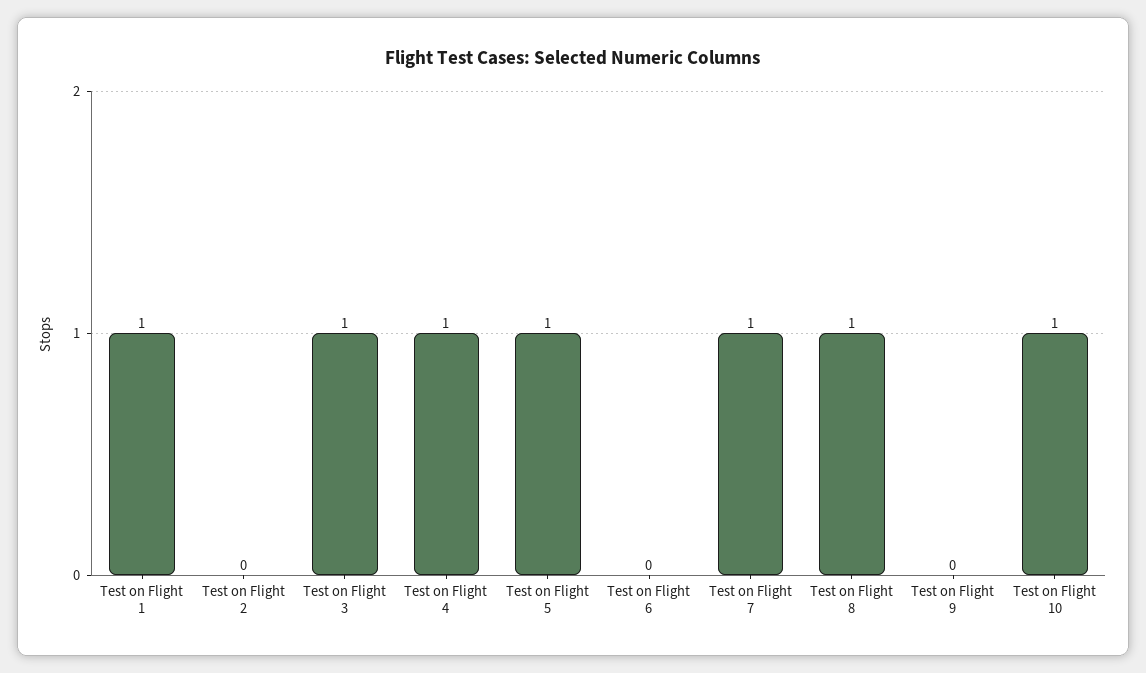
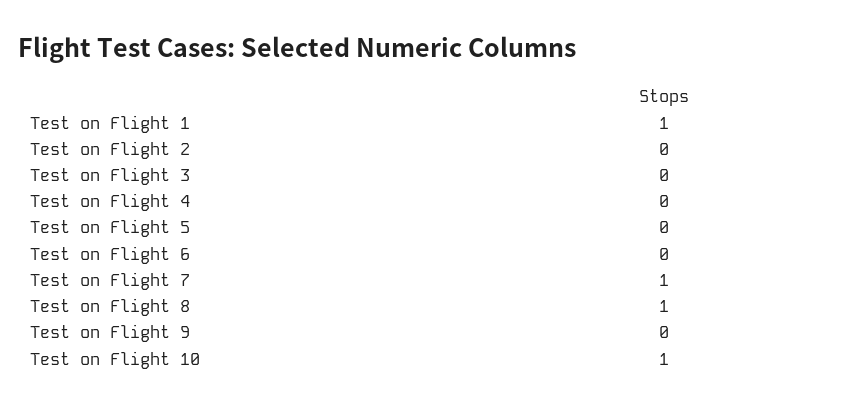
Test on Flight 3: 1 -> 0
Test on Flight 4: 1 -> 0
Test on Flight 5: 1 -> 0

